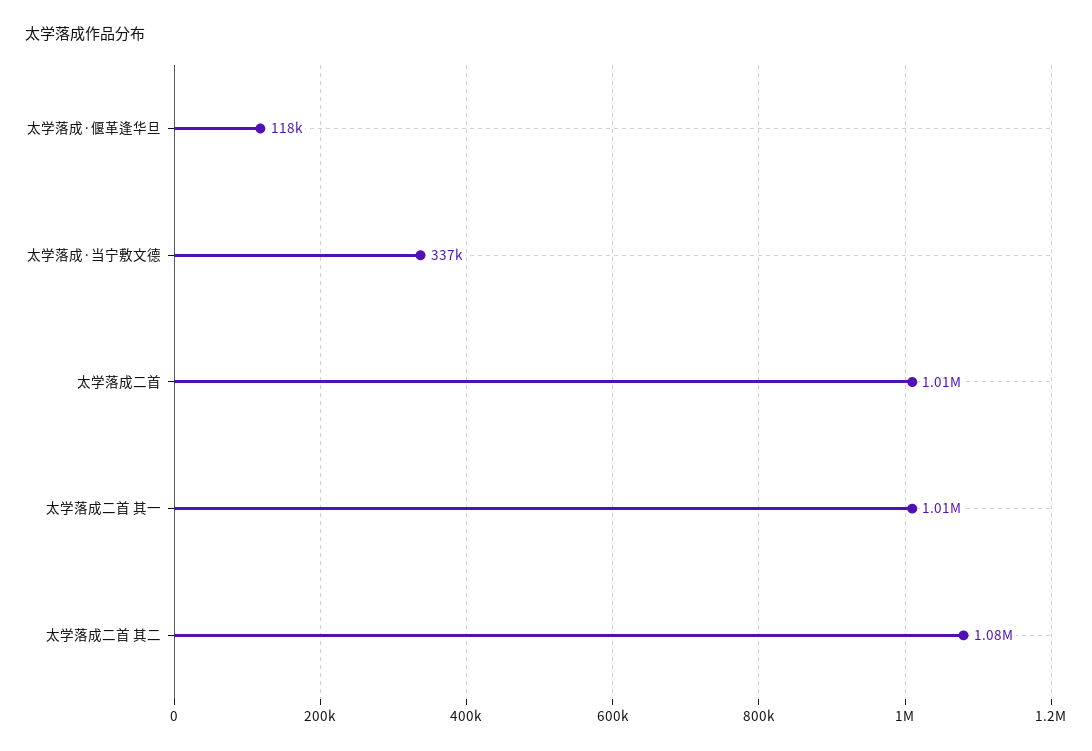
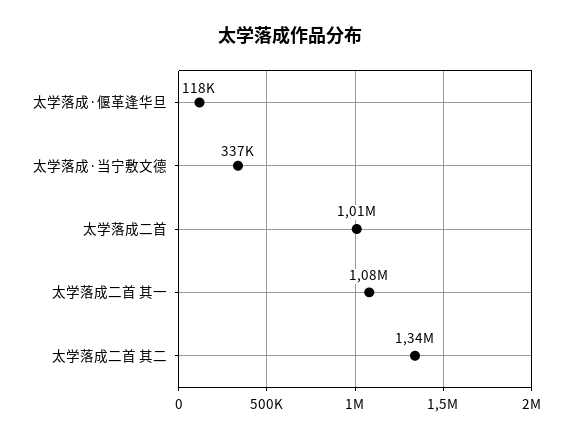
太学落成二首 其一: 1010000 -> 1080000
太学落成二首 其二: 1080000 -> 1340000

